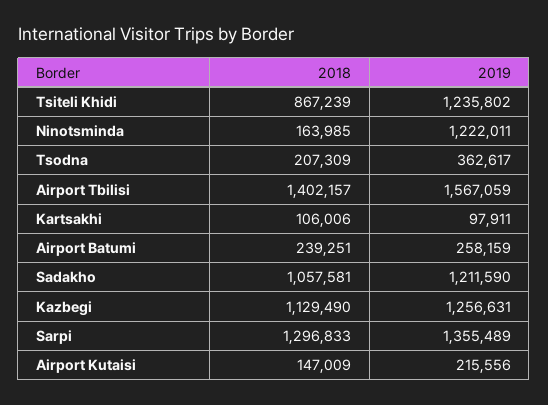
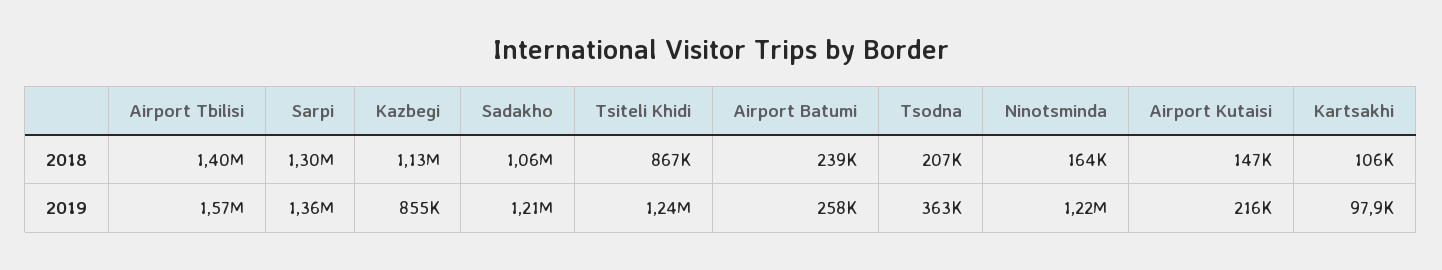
2019, Kazbegi: 1256631 -> 855000

